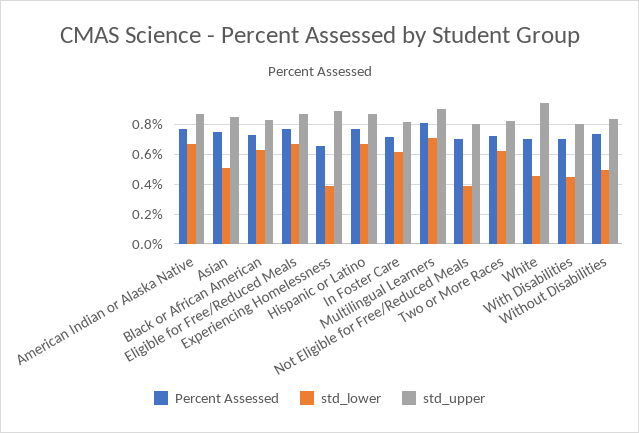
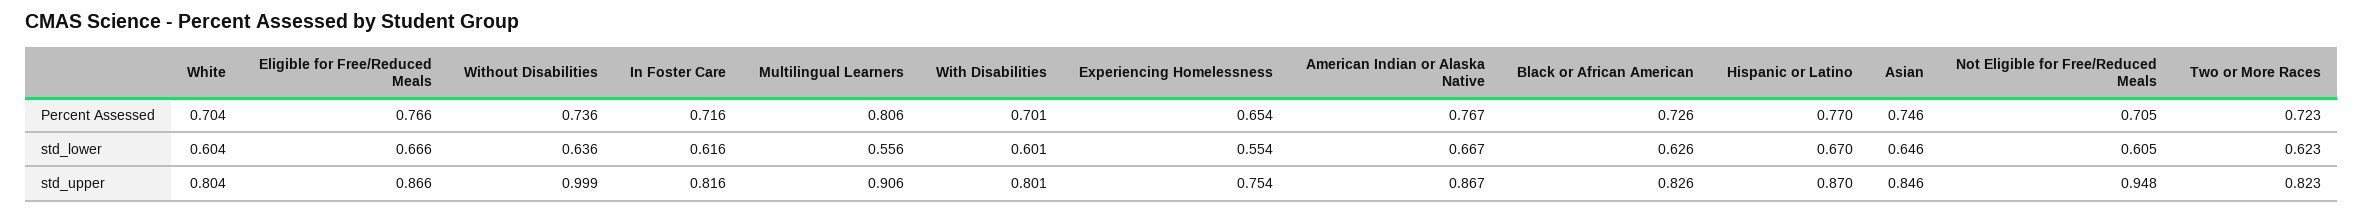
std_lower, Asian: 0.5 -> 0.646
std_lower, Experiencing Homelessness: 0.4 -> 0.554
std_upper, Experiencing Homelessness: 0.9 -> 0.754
std_lower, Multilingual Learners: 0.7 -> 0.556
std_lower, Not Eligible for Free/Reduced Meals: 0.4 -> 0.605
std_upper, Not Eligible for Free/Reduced Meals: 0.8 -> 0.948
std_lower, White: 0.45 -> 0.604
std_upper, White: 0.95 -> 0.804
std_lower, With Disabilities: 0.45 -> 0.601
std_lower, Without Disabilities: 0.5 -> 0.636
std_upper, Without Disabilities: 0.85 -> 0.999

